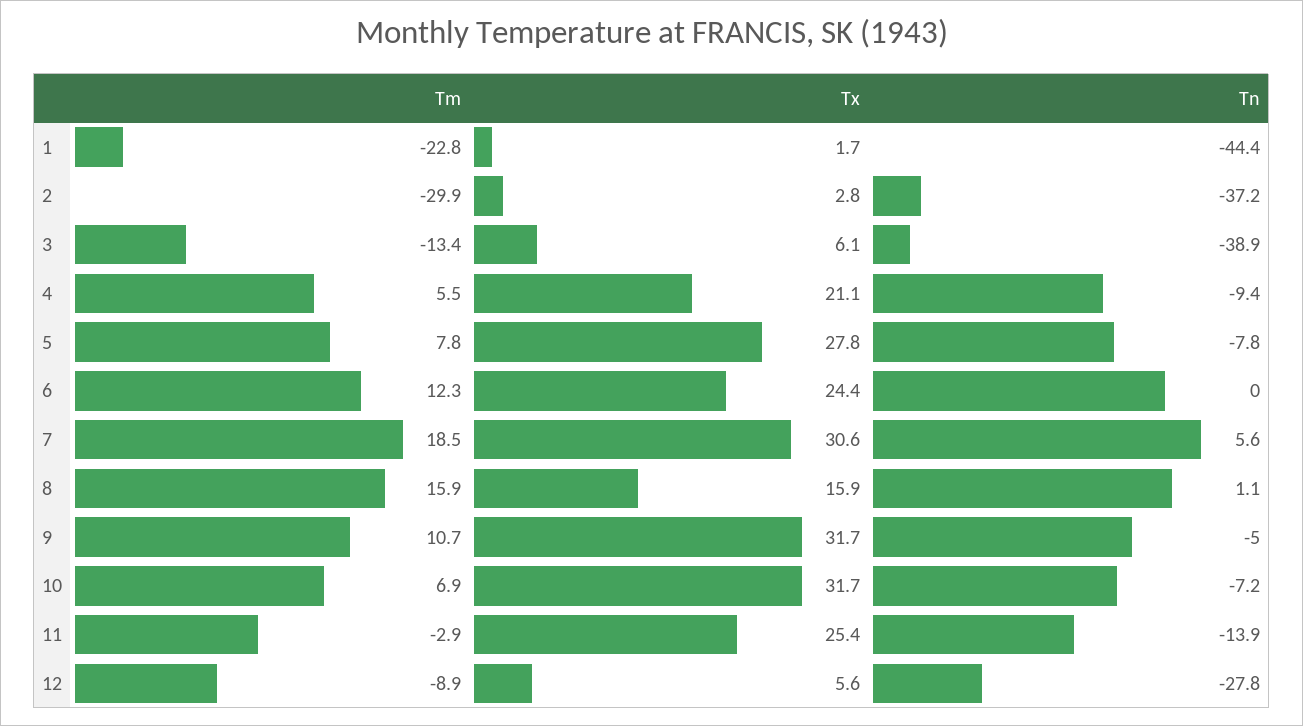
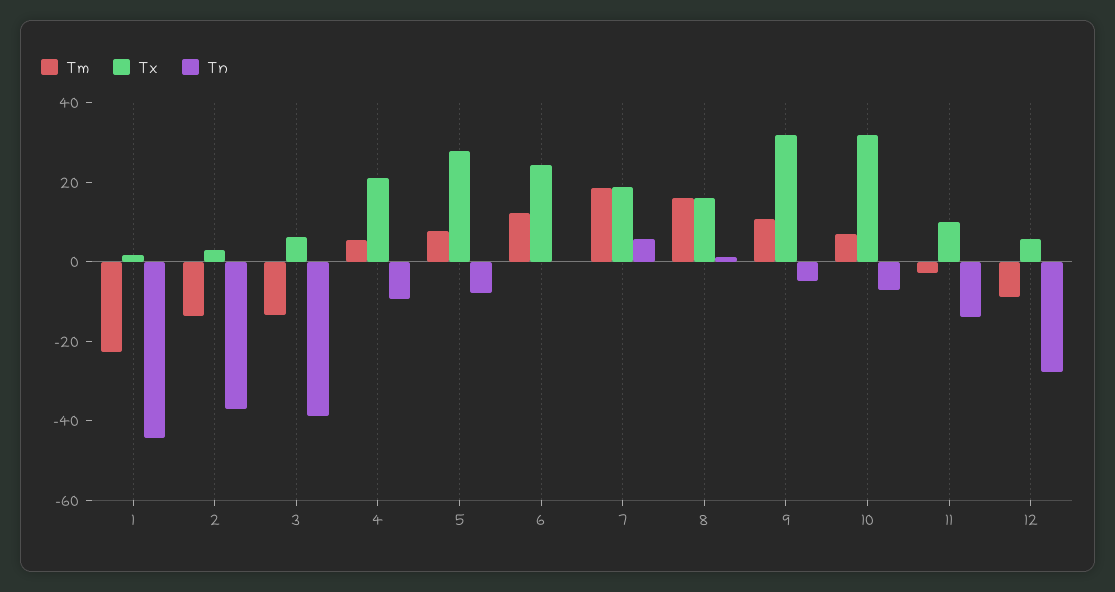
Tm, 2: -29.9 -> -15
Tx, 7: 30.6 -> 20
Tx, 11: 25.4 -> 10

